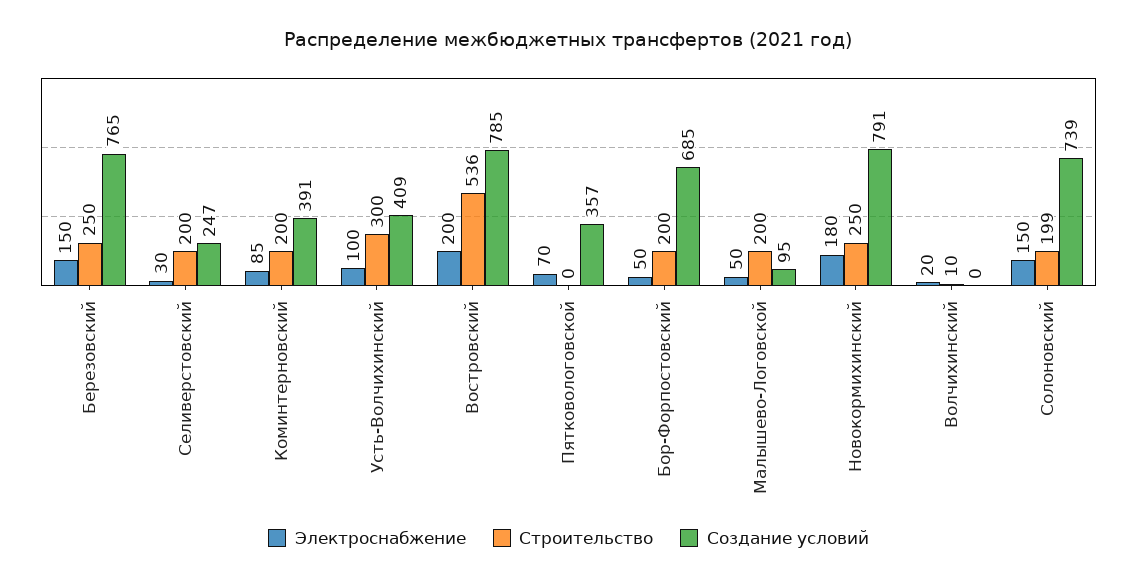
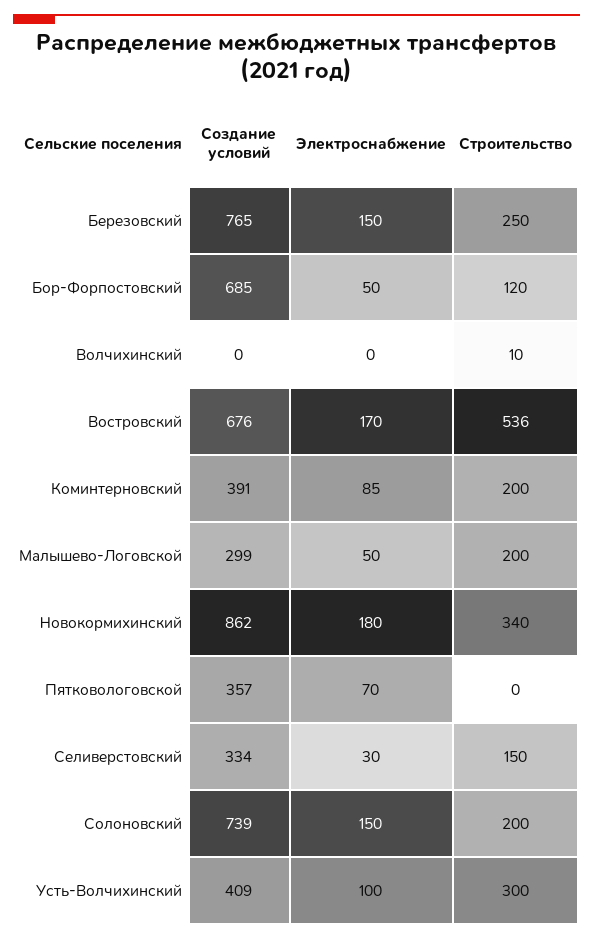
Строительство, Селиверстовский: 200 -> 150
Создание условий, Селиверстовский: 247 -> 334
Электроснабжение, Востровский: 200 -> 170
Создание условий, Востровский: 785 -> 676
Строительство, Бор-Форпостовский: 200 -> 120
Создание условий, Малышево-Логовской: 95 -> 299
Строительство, Новокормихинский: 250 -> 340
Создание условий, Новокормихинский: 791 -> 862
Электроснабжение, Волчихинский: 20 -> 0
Строительство, Солоновский: 199 -> 200

